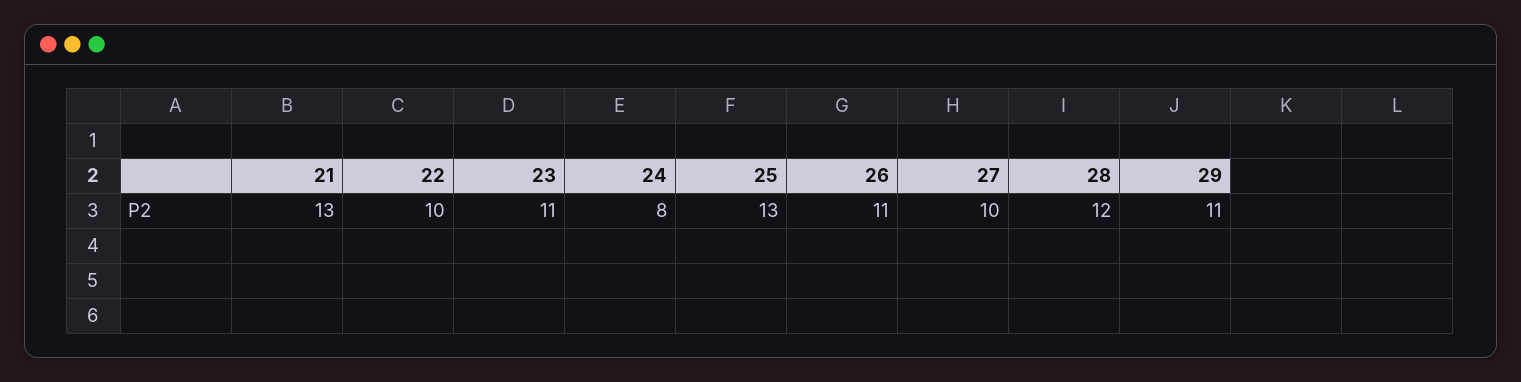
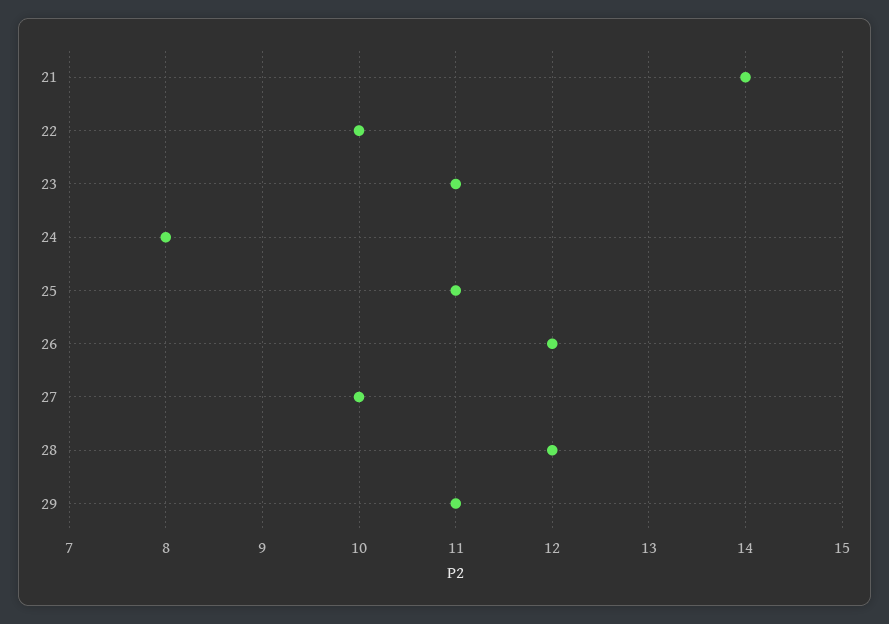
21: 13 -> 14
25: 13 -> 11
26: 11 -> 12

